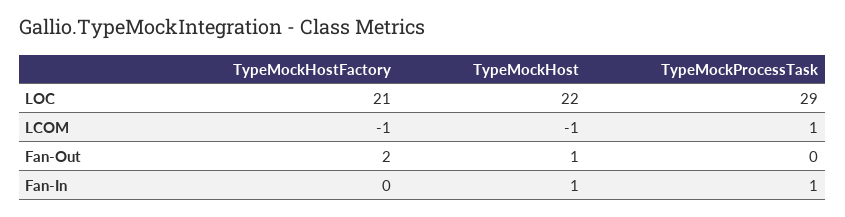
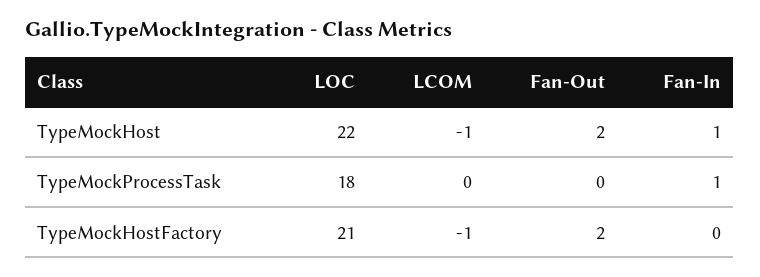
TypeMockProcessTask, LOC: 29 -> 18
TypeMockProcessTask, LCOM: 1 -> 0
TypeMockHost, Fan-Out: 1 -> 2

